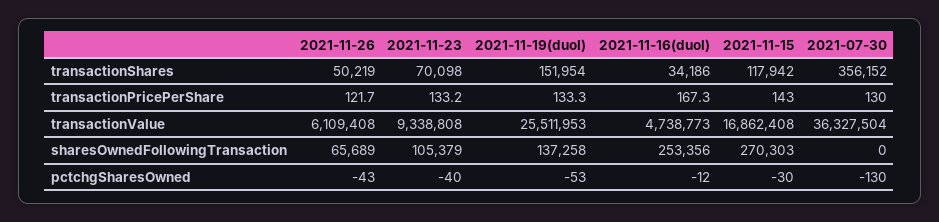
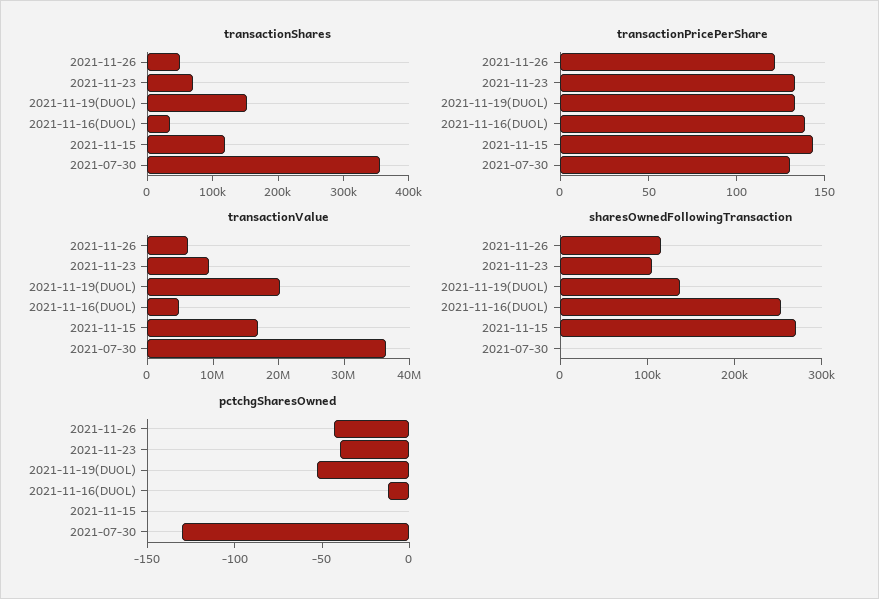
transactionPricePerShare, 2021-11-16(duol): 167.3 -> 140
transactionValue, 2021-11-19(duol): 25511953 -> 20000000
sharesOwnedFollowingTransaction, 2021-11-26: 65689 -> 120000
pctchgSharesOwned, 2021-11-15: -30 -> 0

